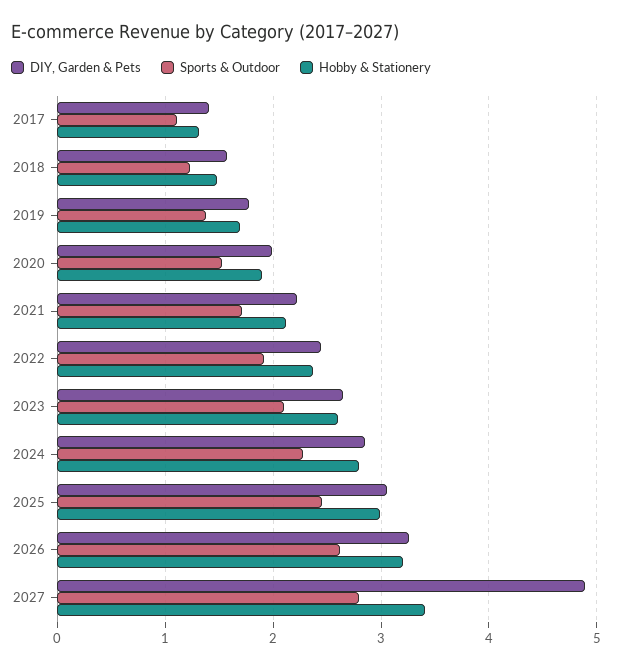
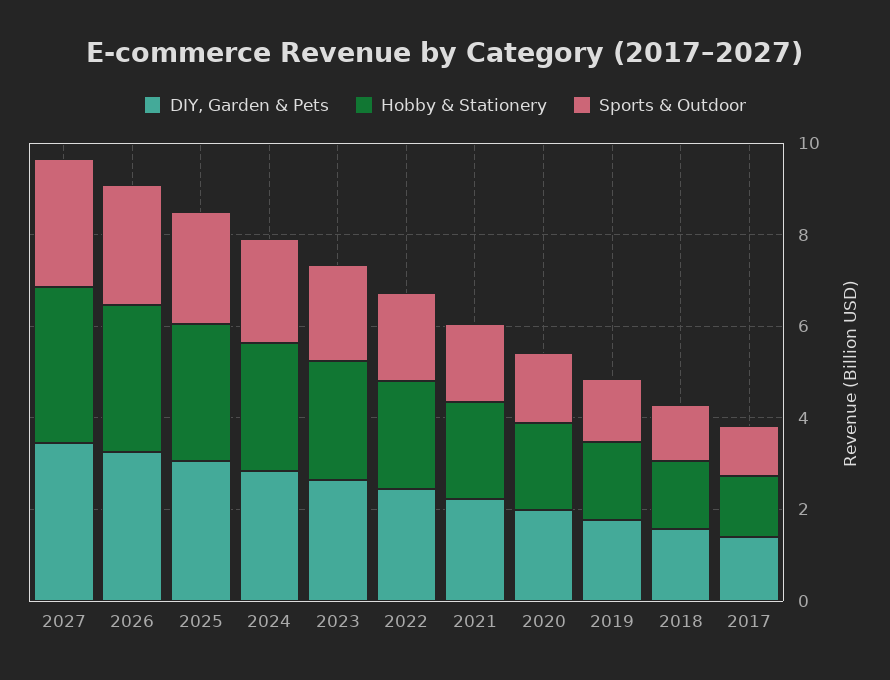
DIY, Garden & Pets, 2027: 4.9 -> 3.5

